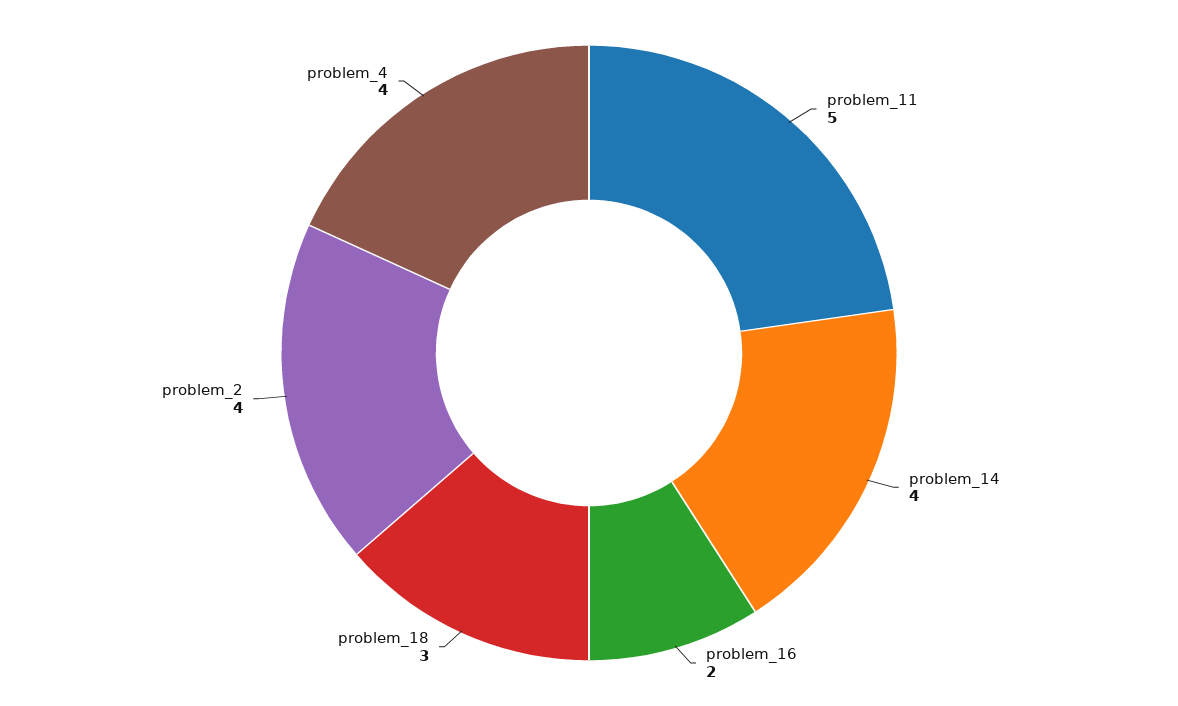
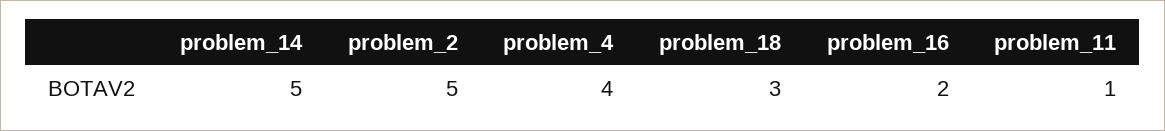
problem_11: 5 -> 1
problem_14: 4 -> 5
problem_2: 4 -> 5

